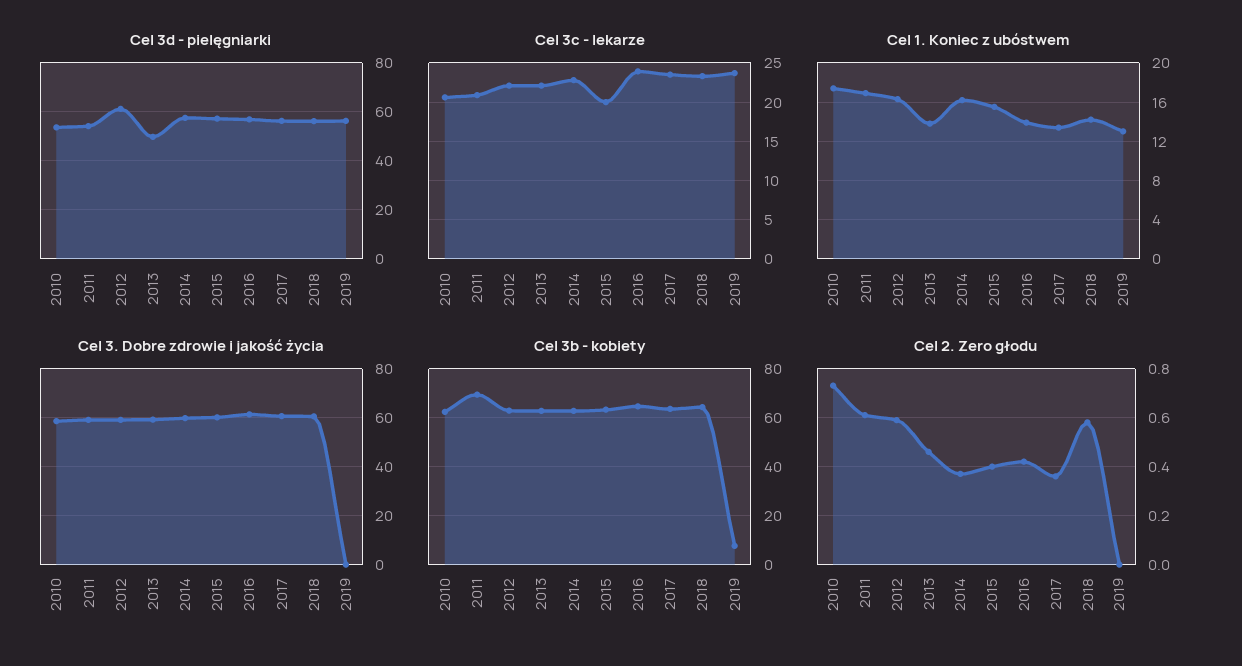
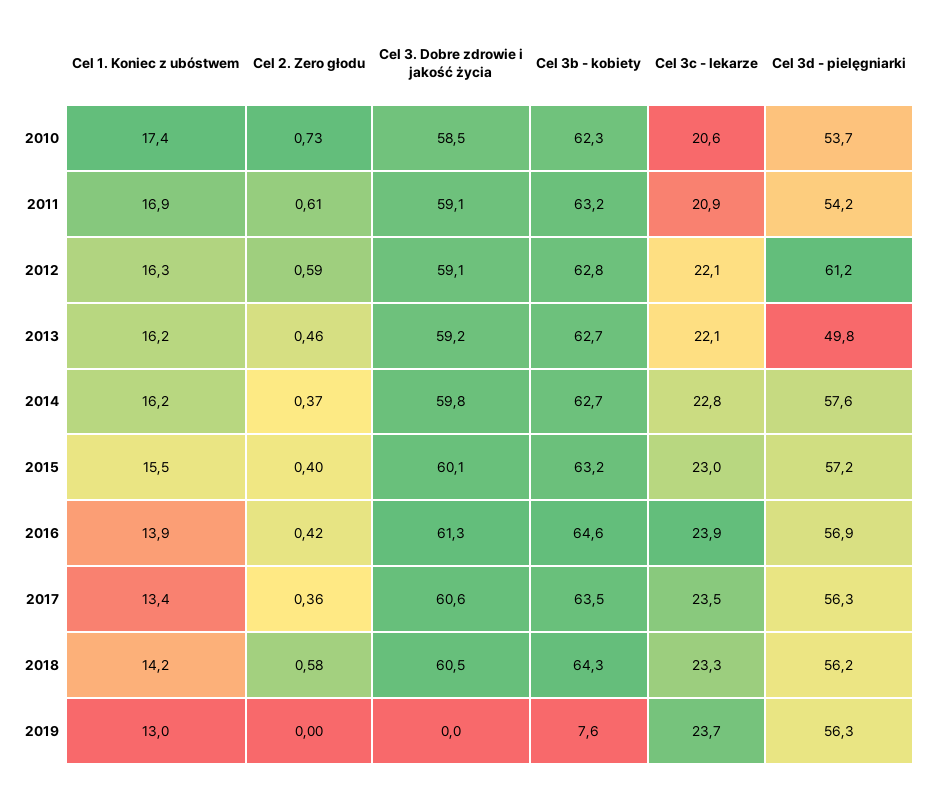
Cel 3c - lekarze, 2015: 20 -> 23
Cel 1. Koniec z ubóstwem, 2013: 14 -> 16.2
Cel 3b - kobiety, 2011: 70 -> 63.2

